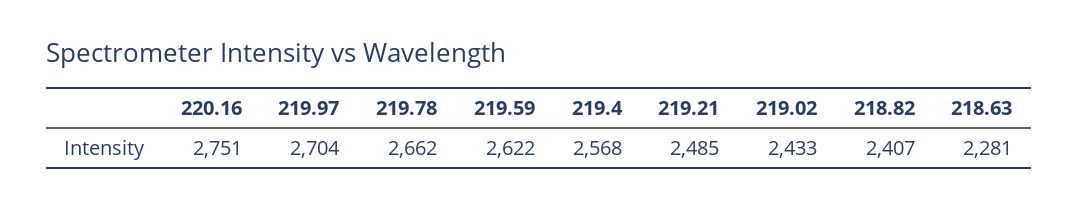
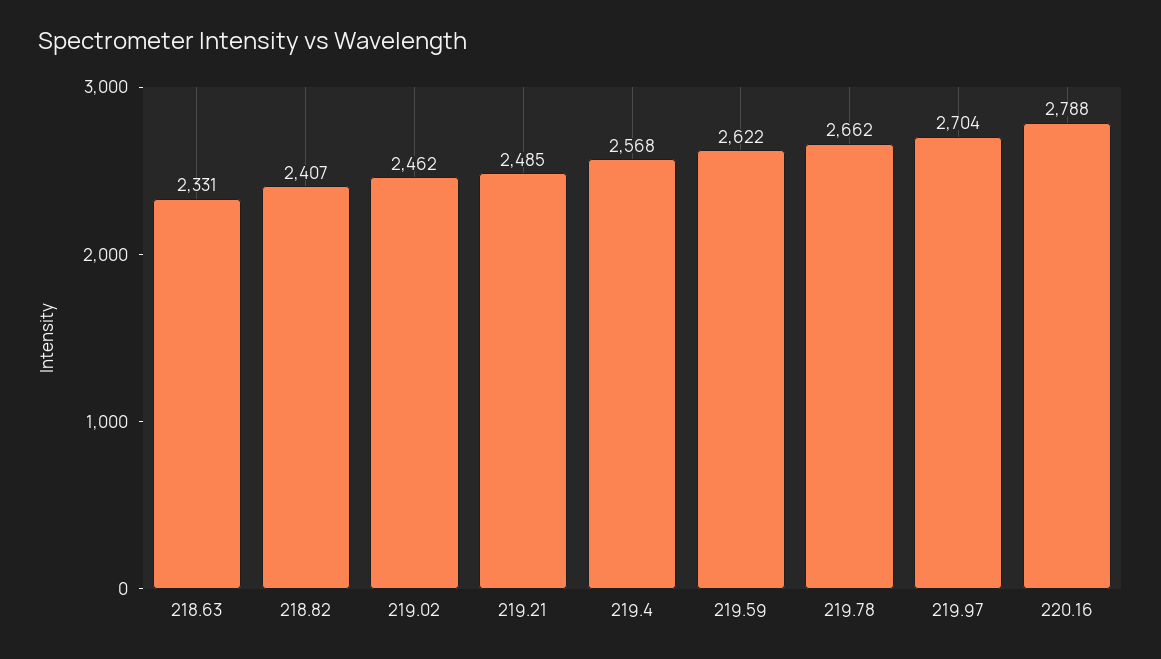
220.16: 2751 -> 2788
219.02: 2433 -> 2462
218.63: 2281 -> 2331

